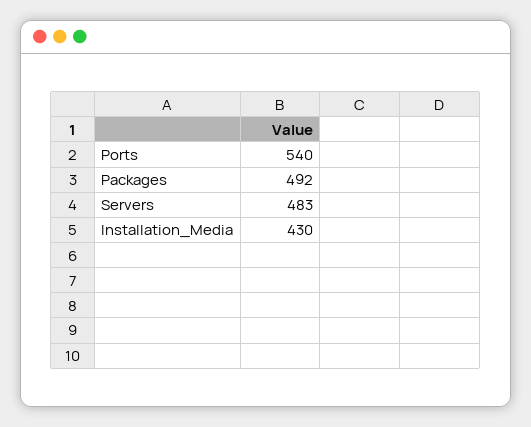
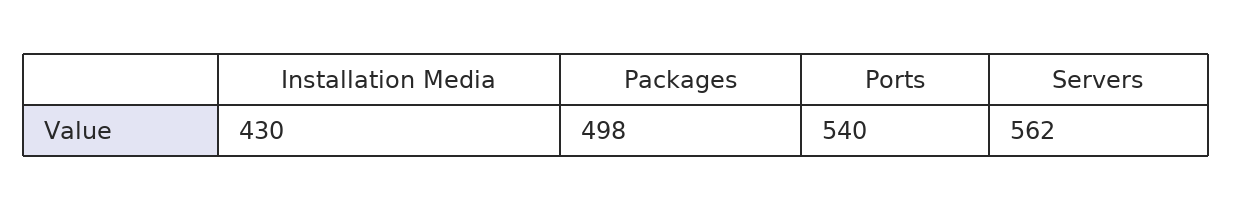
Packages: 492 -> 498
Servers: 483 -> 562

